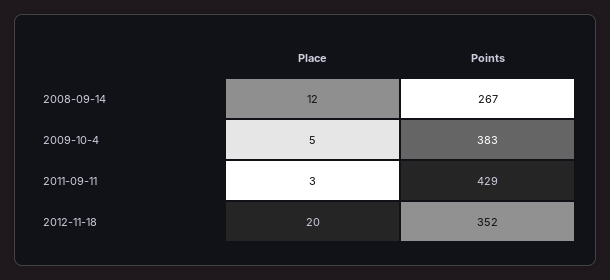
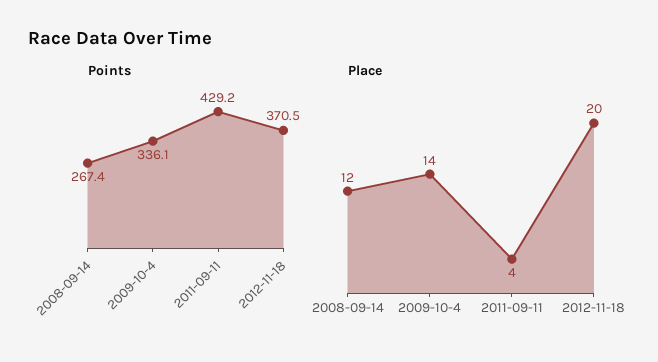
Place, 2009-10-4: 5 -> 14
Points, 2009-10-4: 383 -> 336.1
Place, 2011-09-11: 3 -> 4
Points, 2012-11-18: 352 -> 370.5

